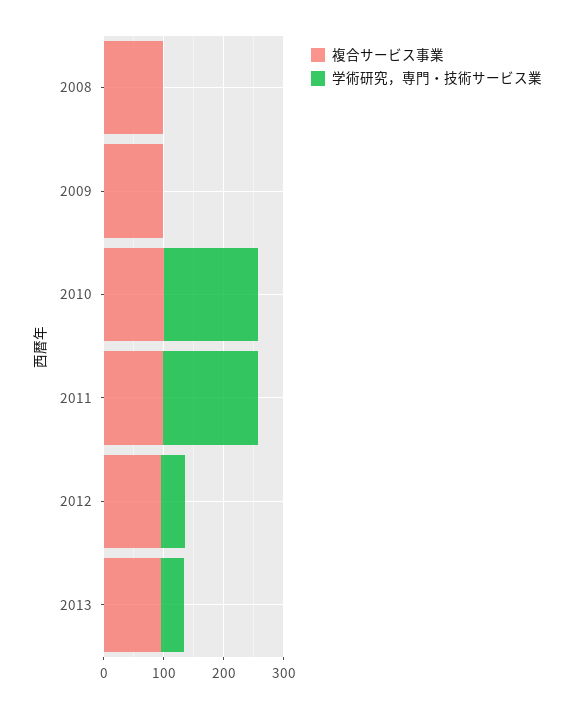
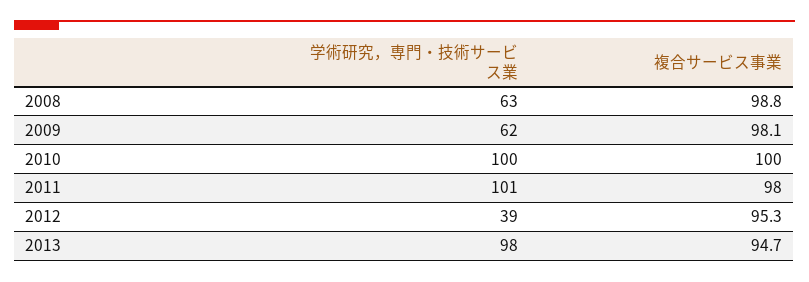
学術研究，専門・技術サービス業, 2008: 0 -> 63
学術研究，専門・技術サービス業, 2009: 0 -> 62
学術研究，専門・技術サービス業, 2010: 160 -> 100
学術研究，専門・技術サービス業, 2011: 160 -> 101
学術研究，専門・技術サービス業, 2013: 40 -> 98

